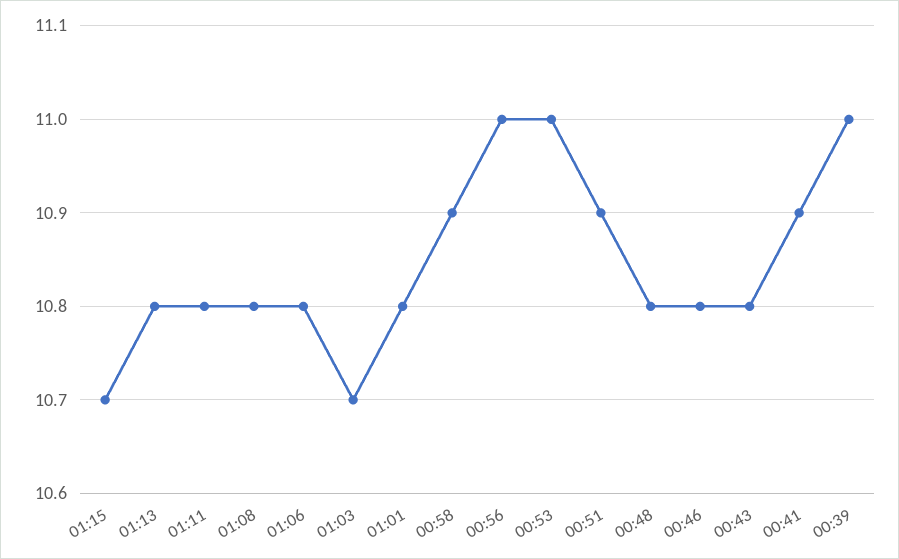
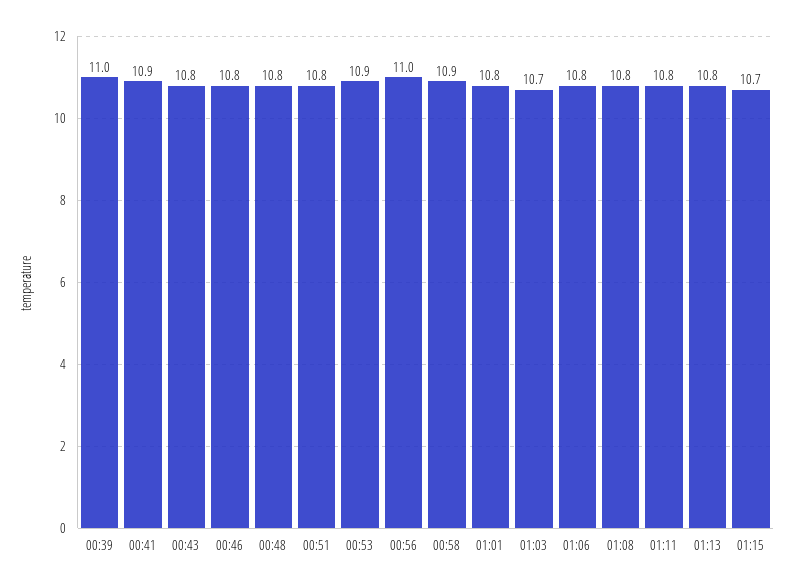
00:53: 11 -> 10.9
00:51: 10.9 -> 10.8

